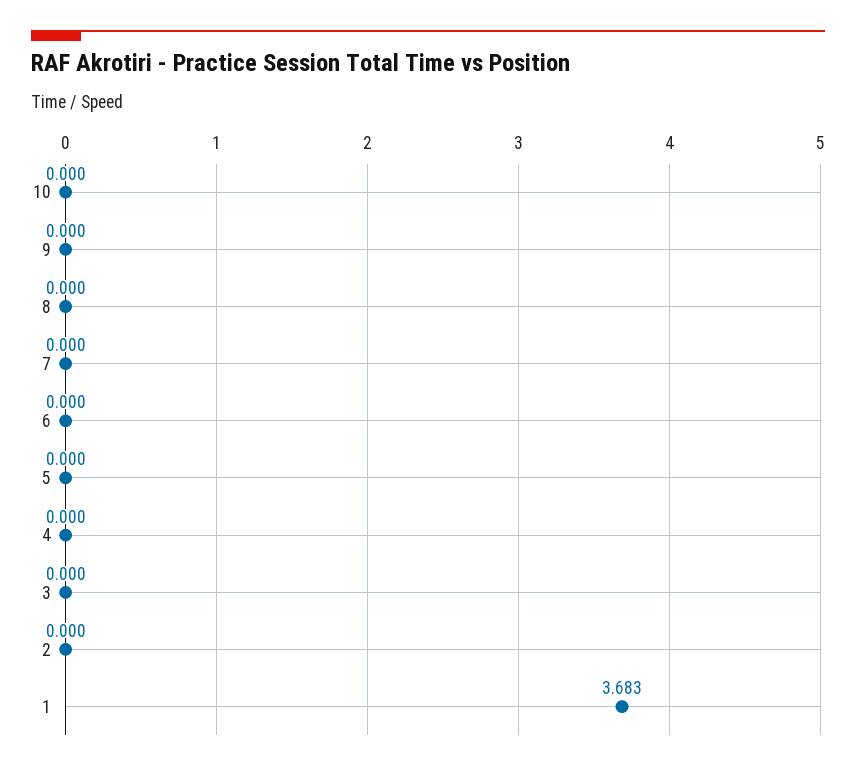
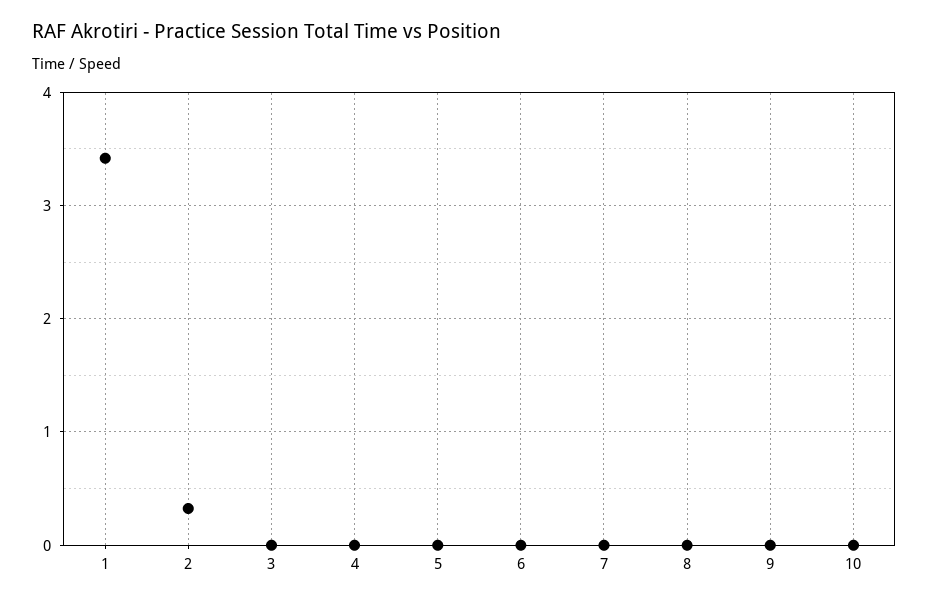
2: 0 -> 0.3
1: 3.683 -> 3.4

